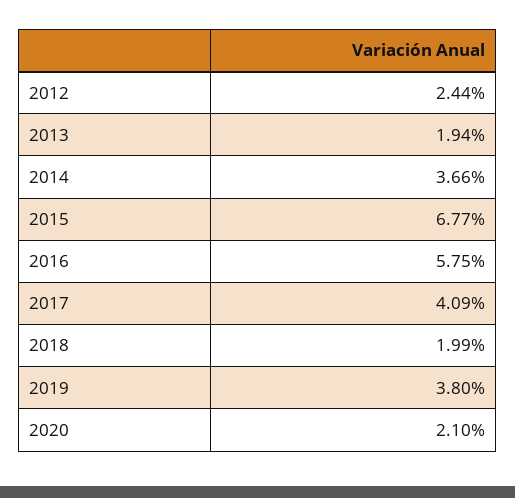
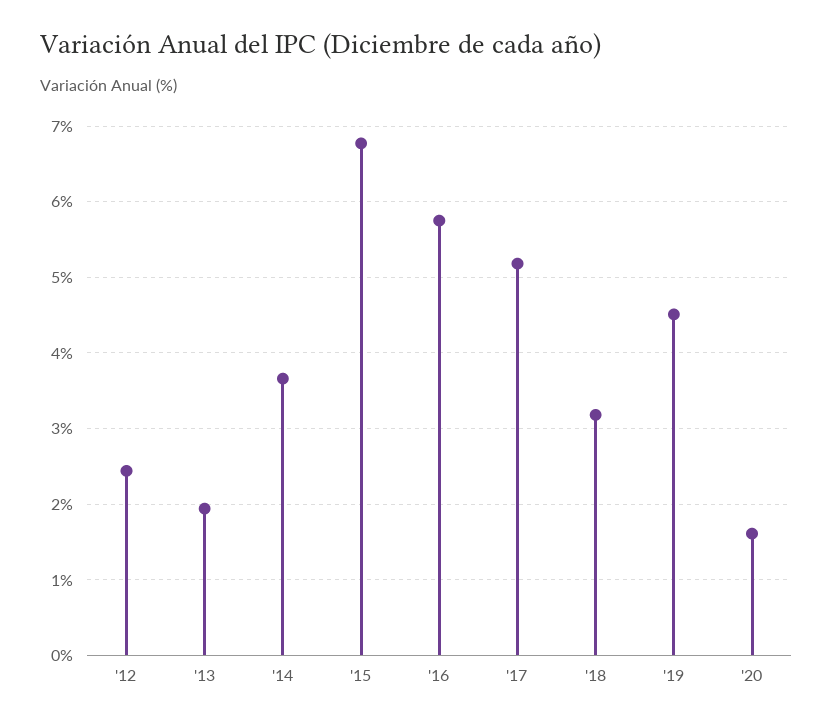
2017: 4.09 -> 5.2
2018: 1.99 -> 3.2
2019: 3.8 -> 4.5
2020: 2.1 -> 1.6

